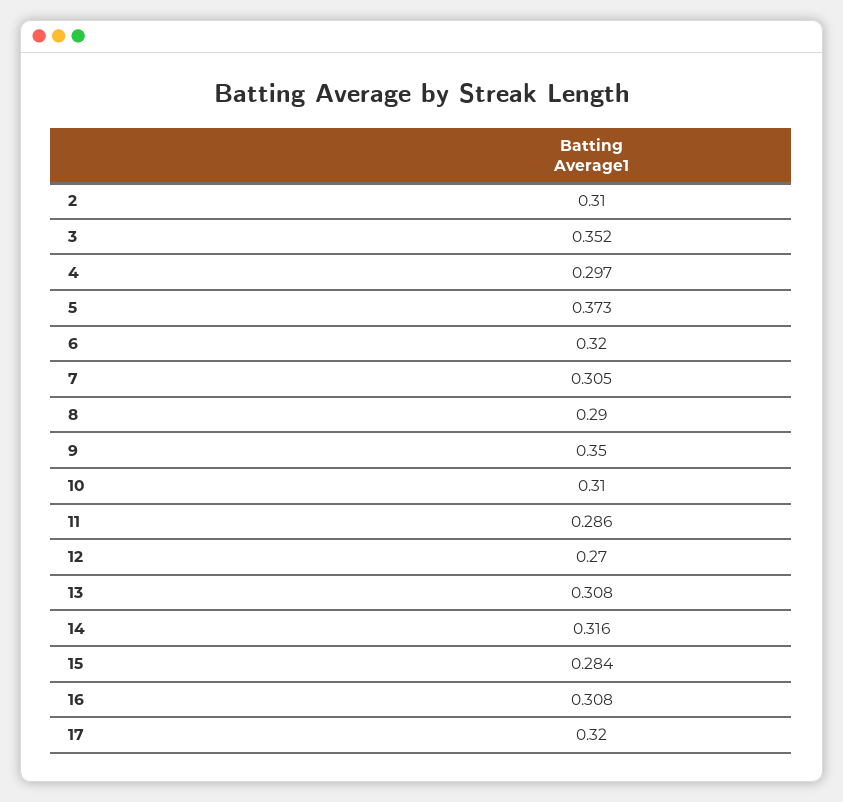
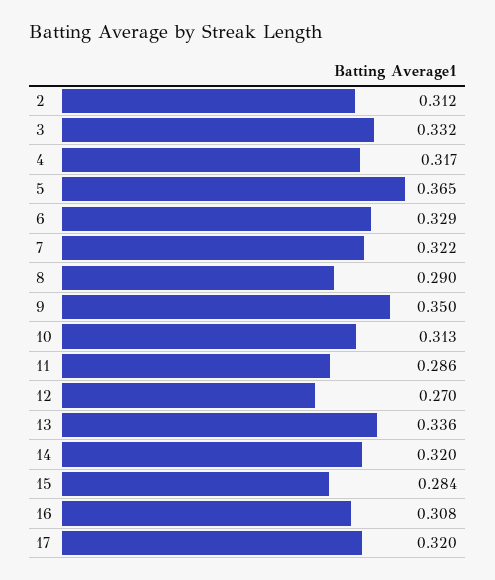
2: 0.31 -> 0.312
3: 0.352 -> 0.332
4: 0.297 -> 0.317
5: 0.373 -> 0.365
6: 0.32 -> 0.329
7: 0.305 -> 0.322
10: 0.31 -> 0.313
13: 0.308 -> 0.336
14: 0.316 -> 0.32

